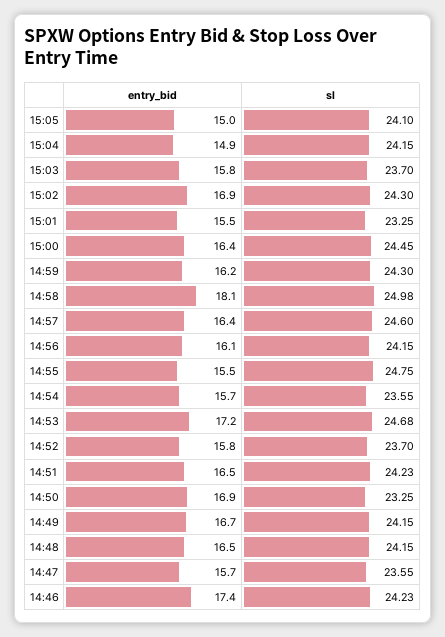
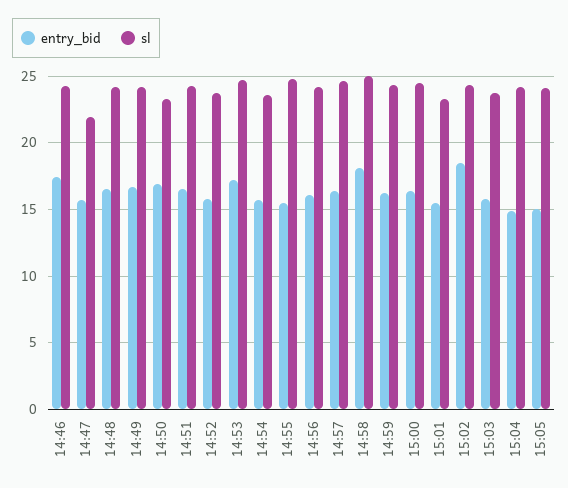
entry_bid, 15:02: 16.9 -> 18.5
sl, 14:47: 23.55 -> 22

